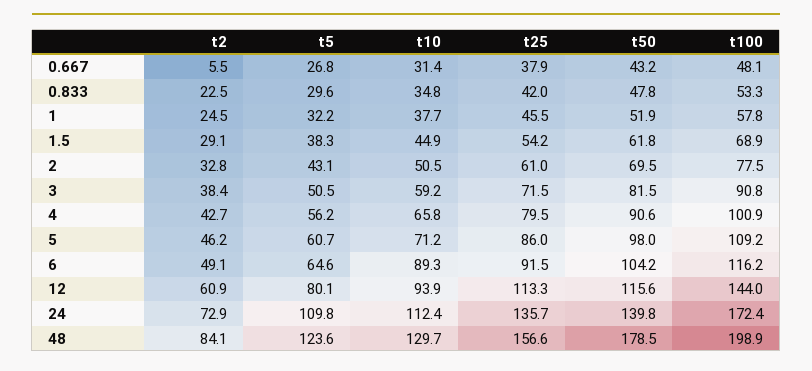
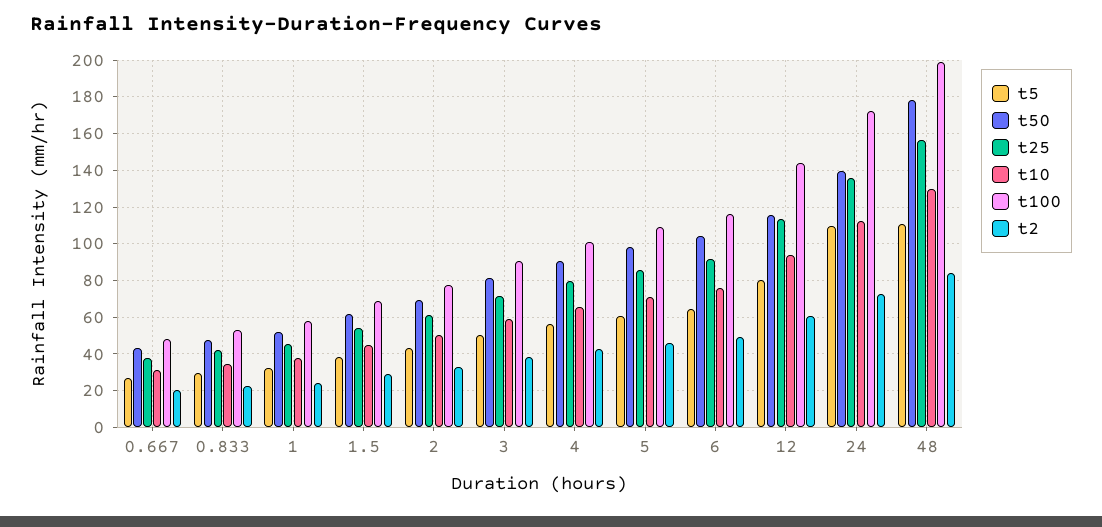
t2, 0.667: 5.5 -> 20
t10, 6: 89.3 -> 75
t5, 48: 123.6 -> 110

